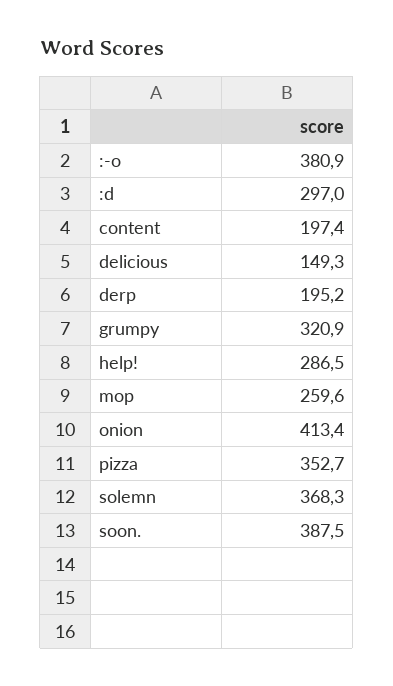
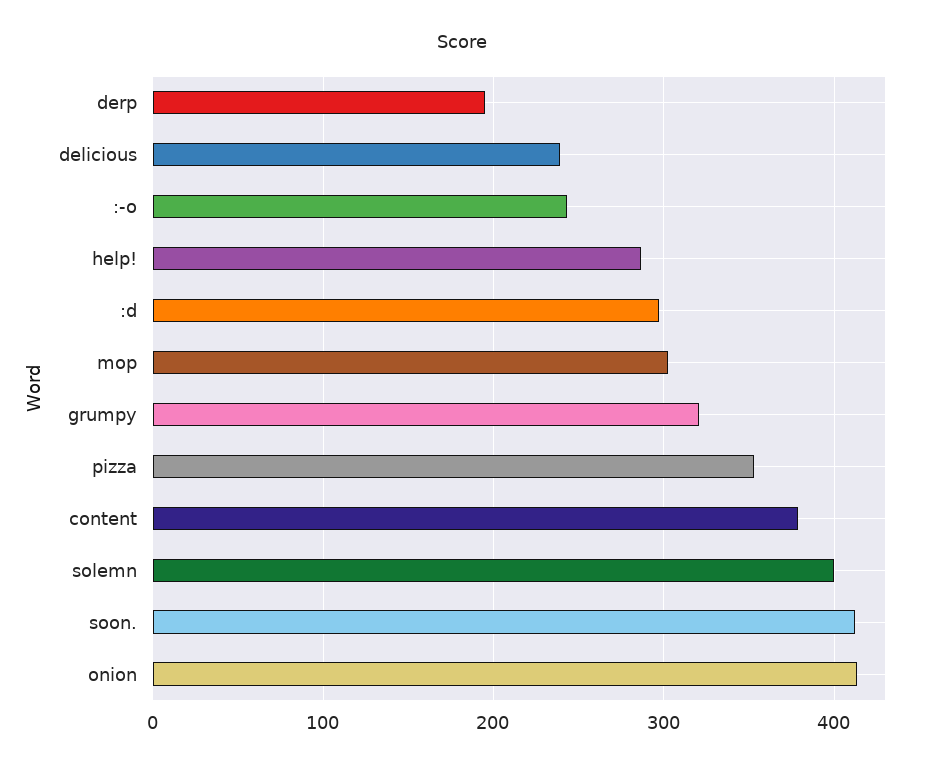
:-o: 380.9 -> 240
content: 197.4 -> 380
delicious: 149.3 -> 240
mop: 259.6 -> 300
solemn: 368.3 -> 400
soon.: 387.5 -> 410

